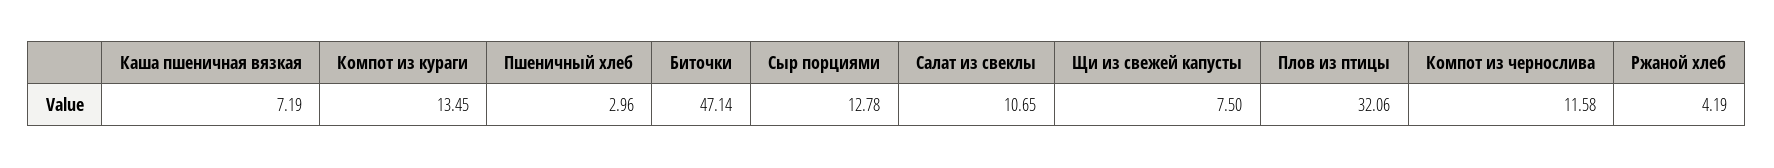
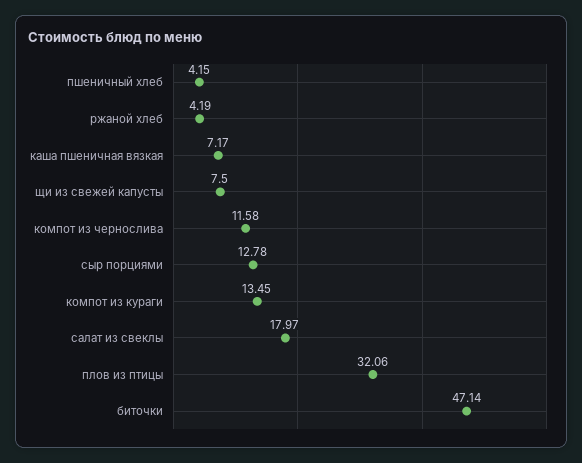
Каша пшеничная вязкая: 7.19 -> 7.17
Пшеничный хлеб: 2.96 -> 4.15
Салат из свеклы: 10.65 -> 17.97

